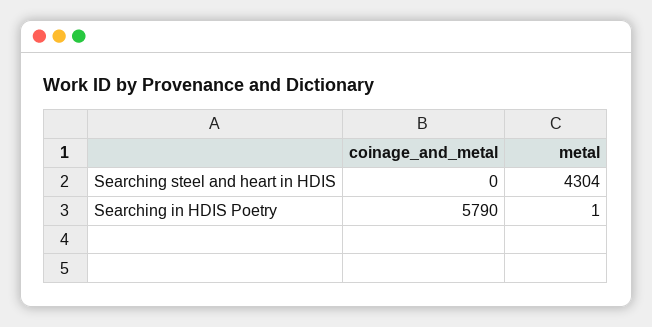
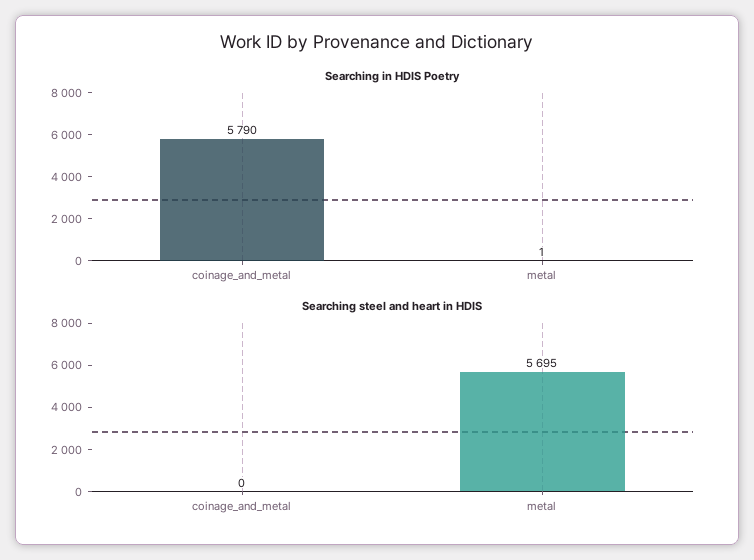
Searching steel and heart in HDIS, metal: 4304 -> 5695

